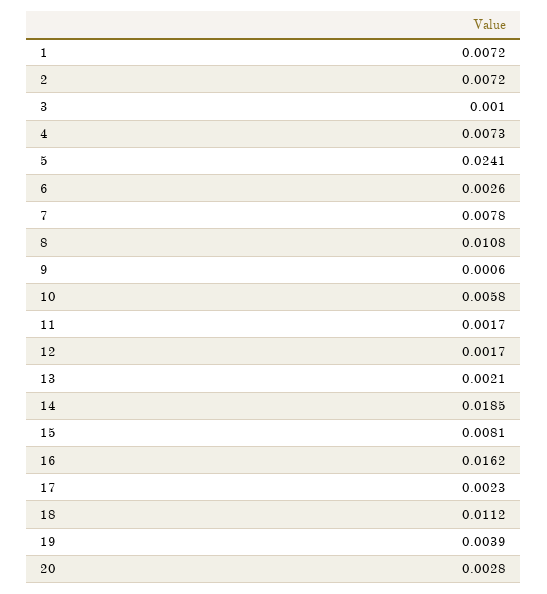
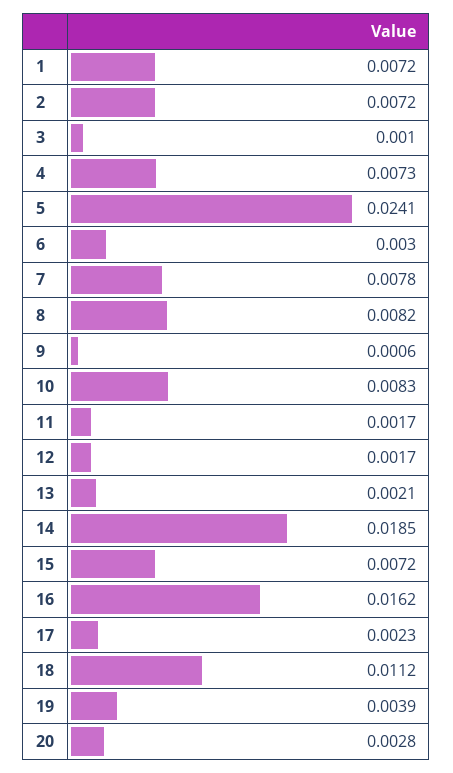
6: 0.0026 -> 0.003
8: 0.0108 -> 0.0082
10: 0.0058 -> 0.0083
15: 0.0081 -> 0.0072

